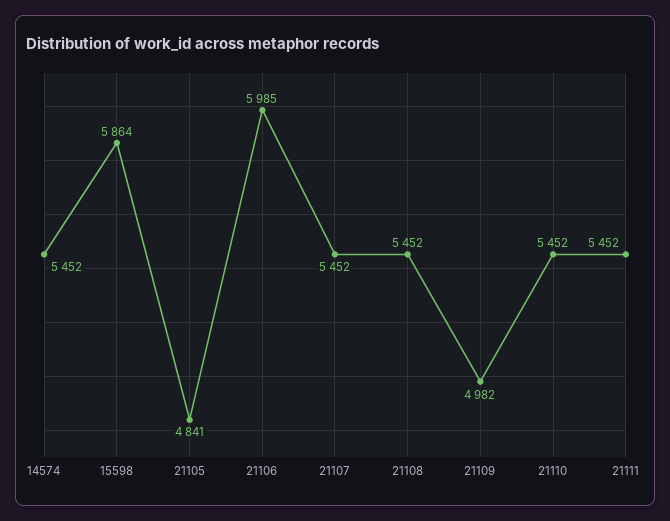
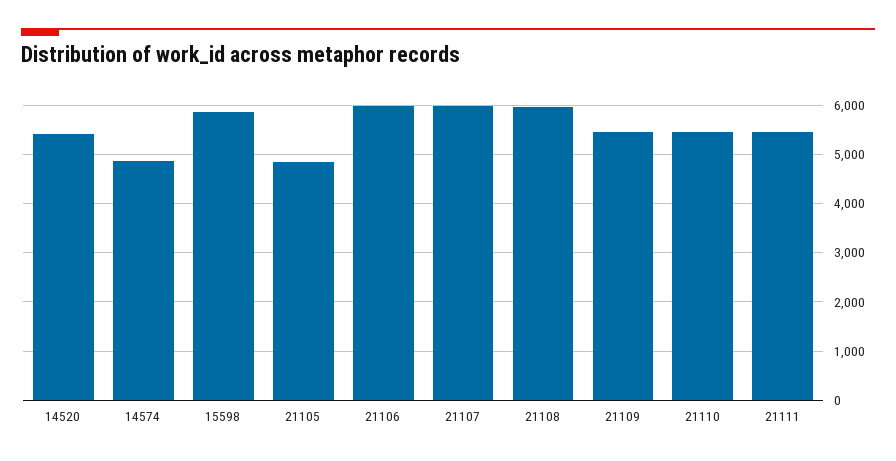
14574: 5452 -> 4800
21107: 5452 -> 6000
21108: 5452 -> 6000
21109: 4982 -> 5400
14520: none -> 5400

